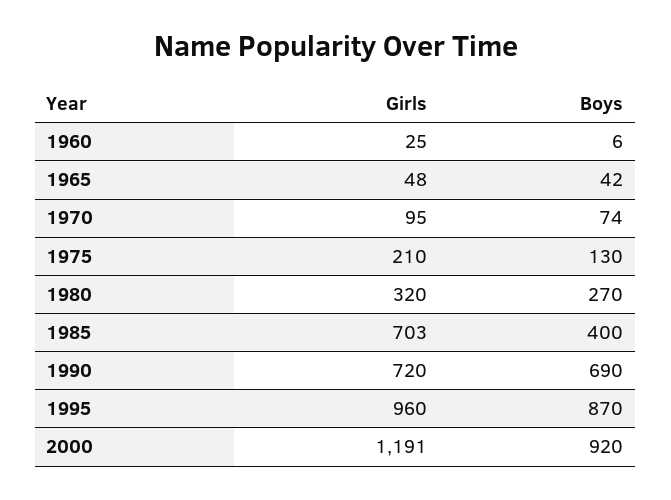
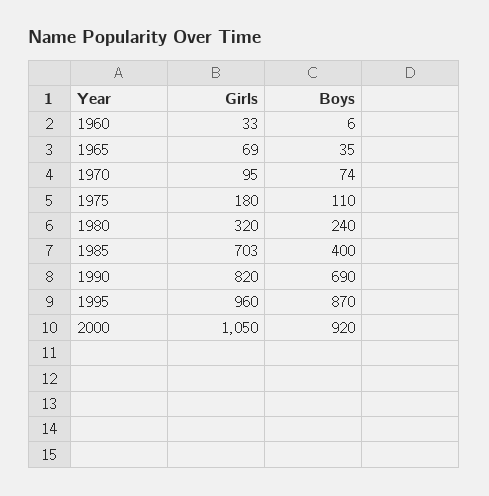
Girls, 1960: 25 -> 33
Girls, 1965: 48 -> 69
Boys, 1965: 42 -> 35
Girls, 1975: 210 -> 180
Boys, 1975: 130 -> 110
Boys, 1980: 270 -> 240
Girls, 1990: 720 -> 820
Girls, 2000: 1191 -> 1050

